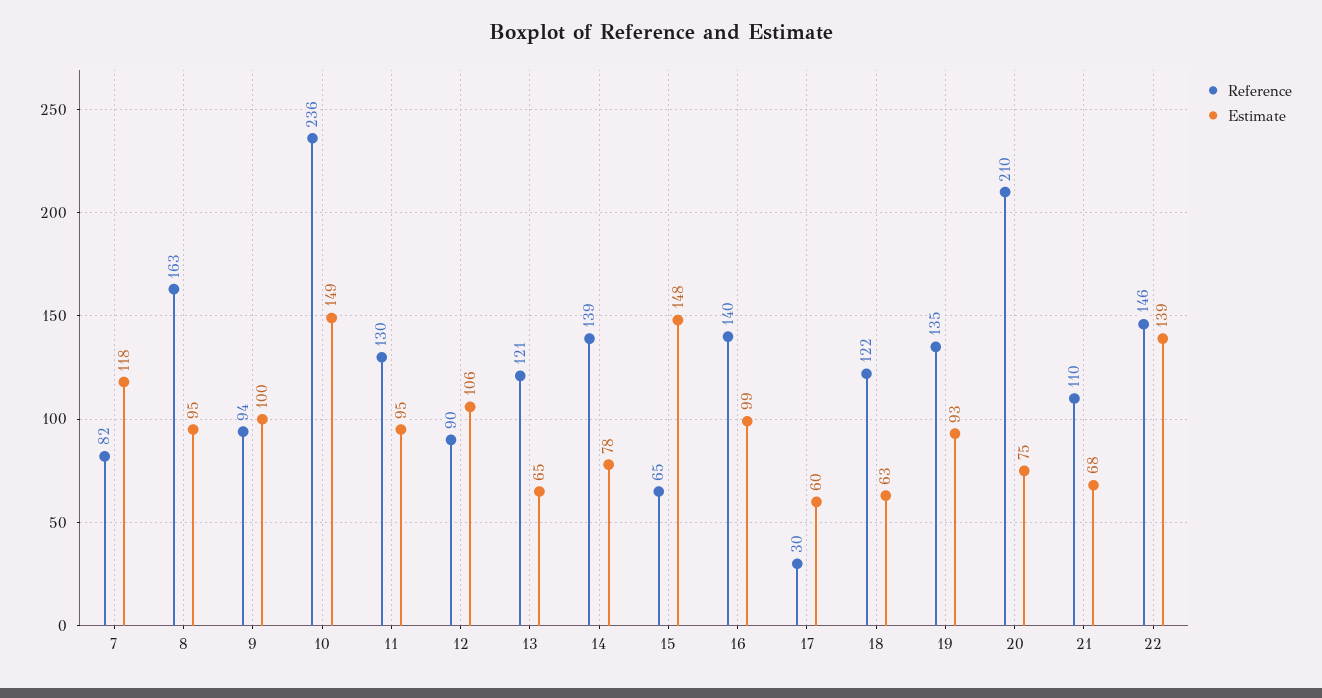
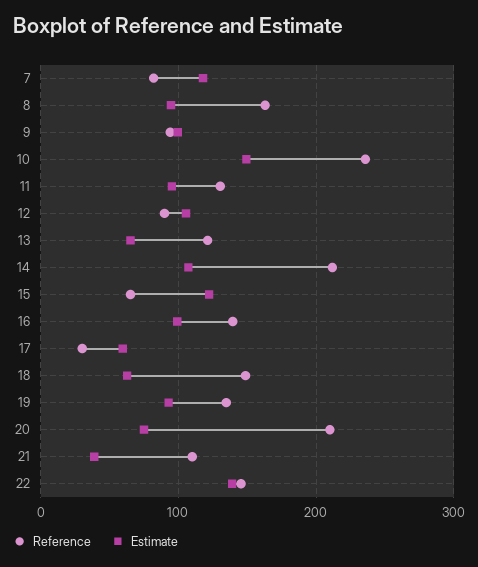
Reference, 14: 139 -> 210
Estimate, 14: 78 -> 110
Estimate, 15: 148 -> 120
Reference, 18: 122 -> 150
Estimate, 21: 68 -> 40

